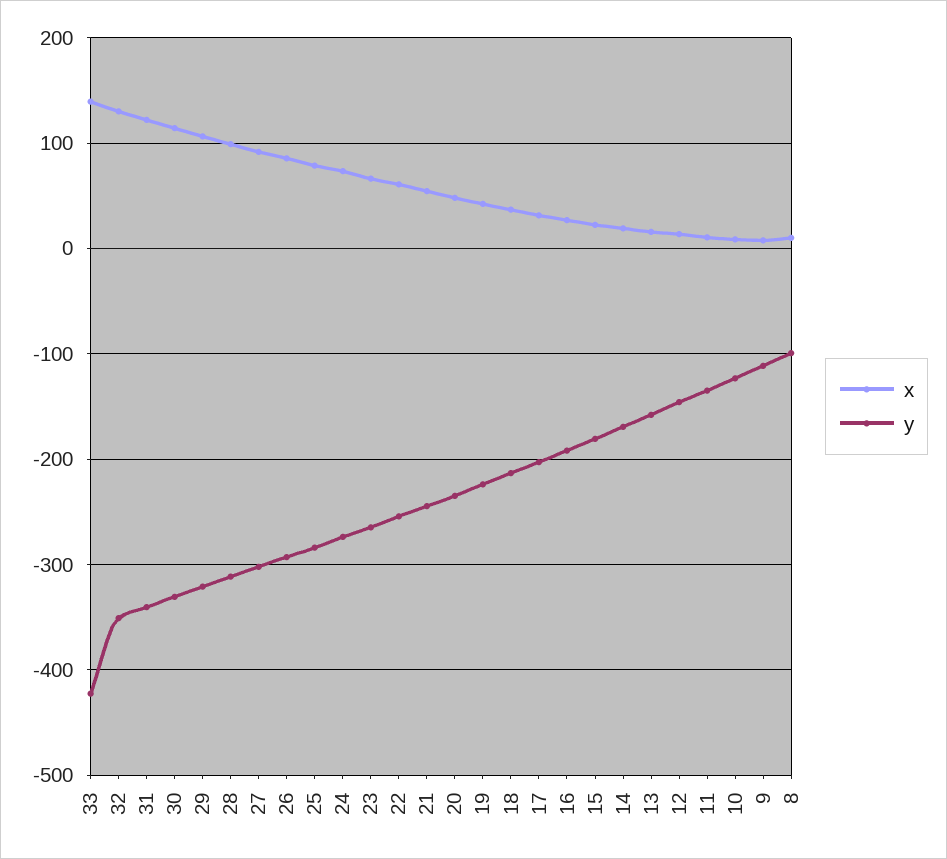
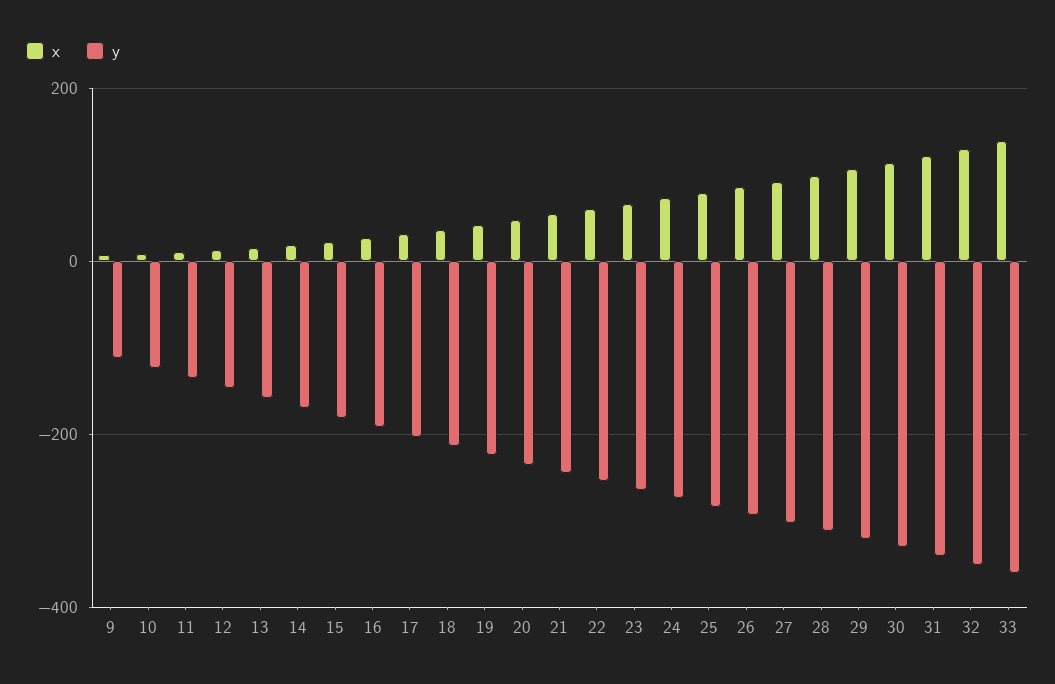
y, 33: -420 -> -360
x, 8: 10 -> none
y, 8: -100 -> none

